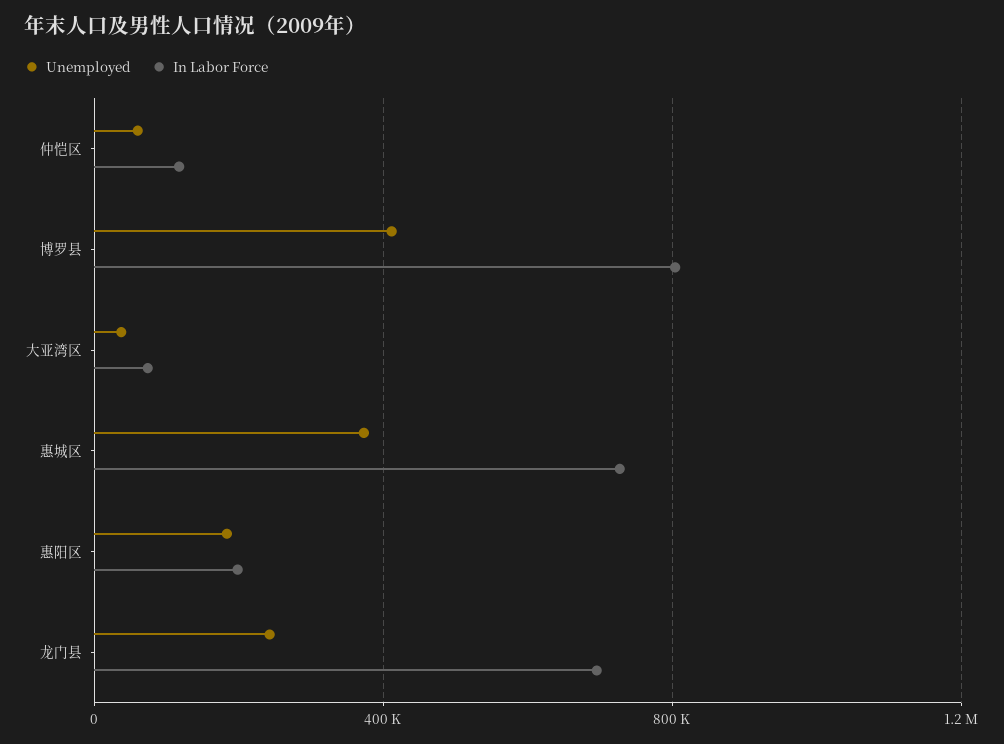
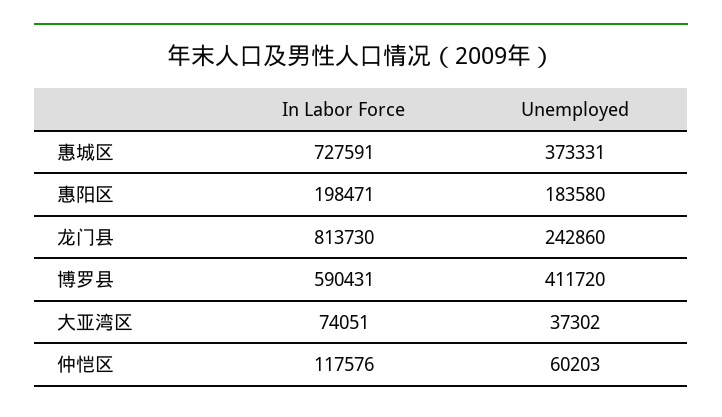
In Labor Force, 博罗县: 800000 -> 590431
In Labor Force, 龙门县: 700000 -> 813730

